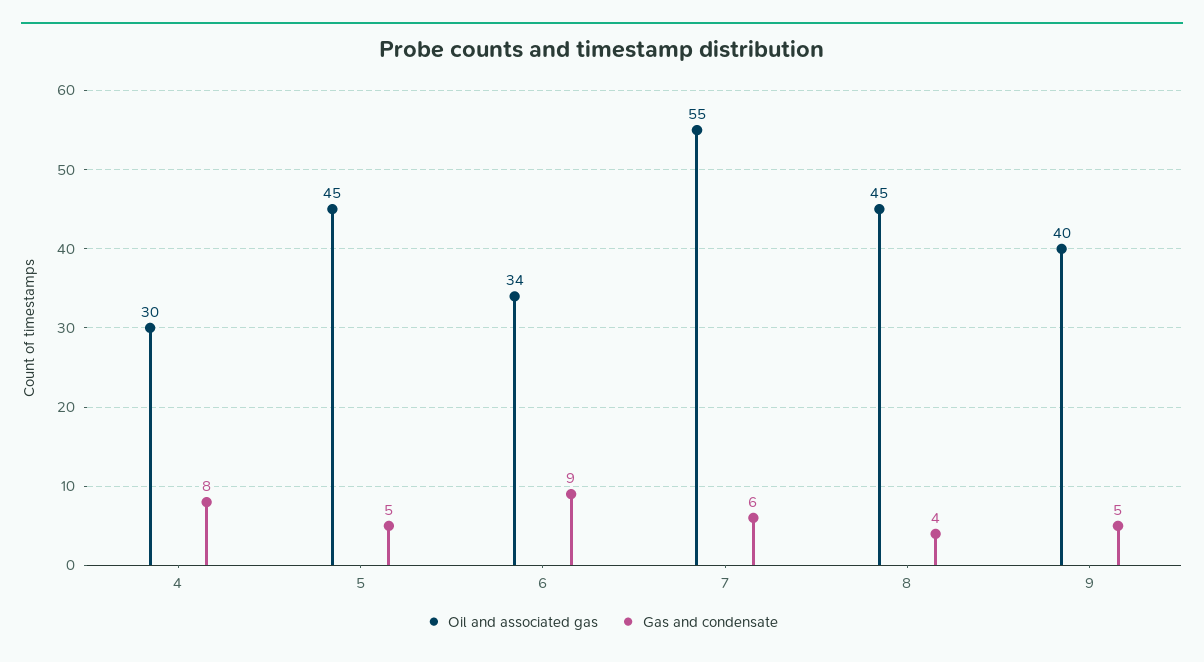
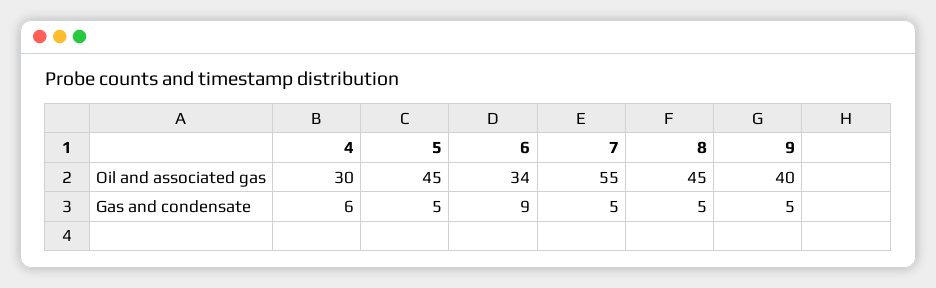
Gas and condensate, 4: 8 -> 6
Gas and condensate, 7: 6 -> 5
Gas and condensate, 8: 4 -> 5

